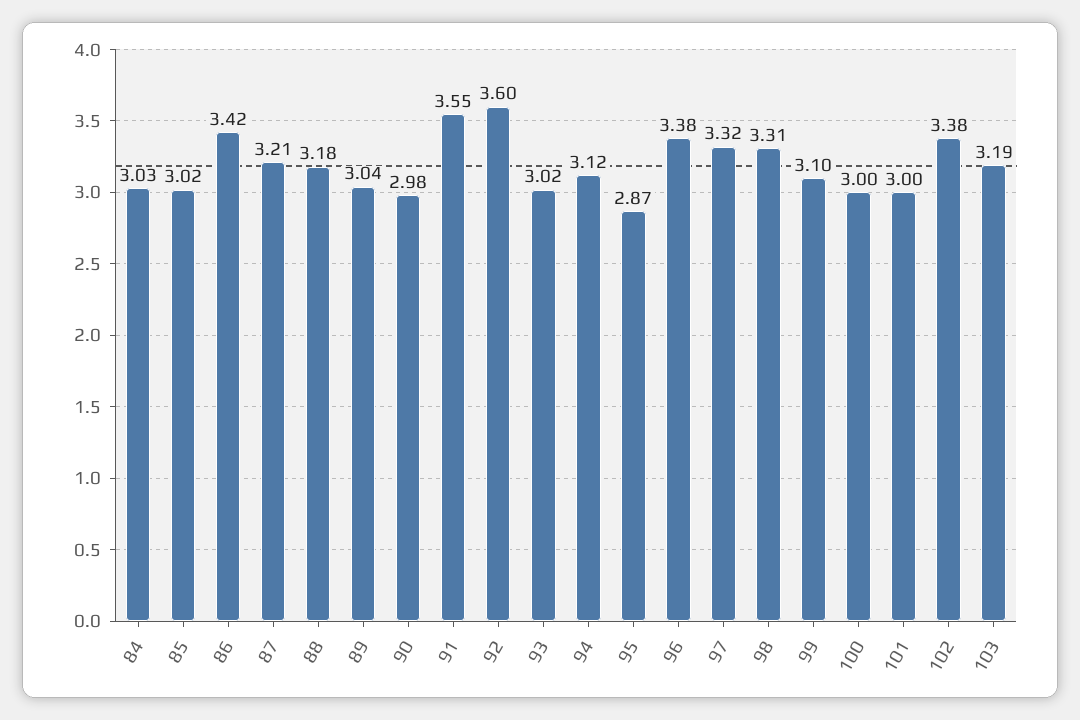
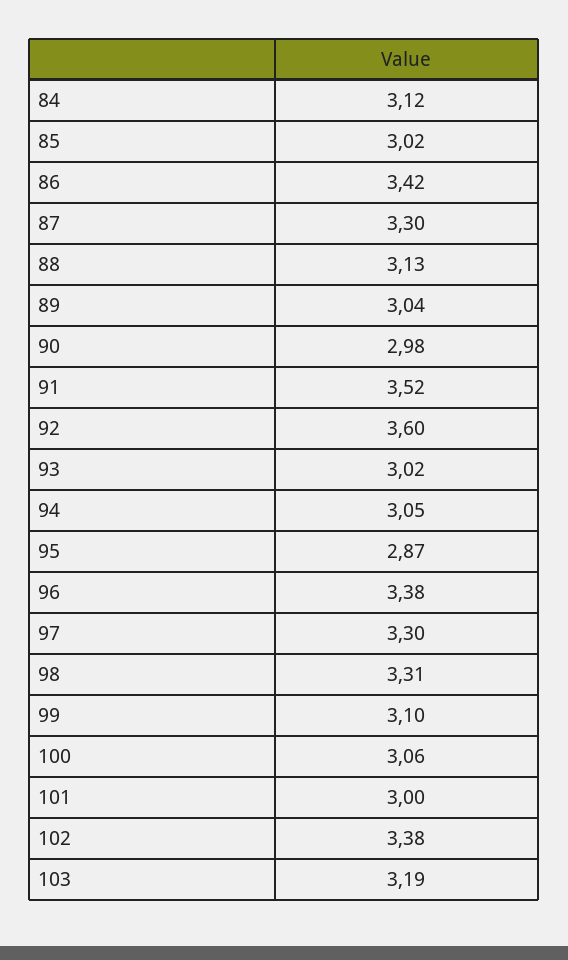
84: 3.03 -> 3.12
87: 3.21 -> 3.3
88: 3.18 -> 3.13
91: 3.55 -> 3.52
94: 3.12 -> 3.05
97: 3.32 -> 3.3
100: 3 -> 3.06

